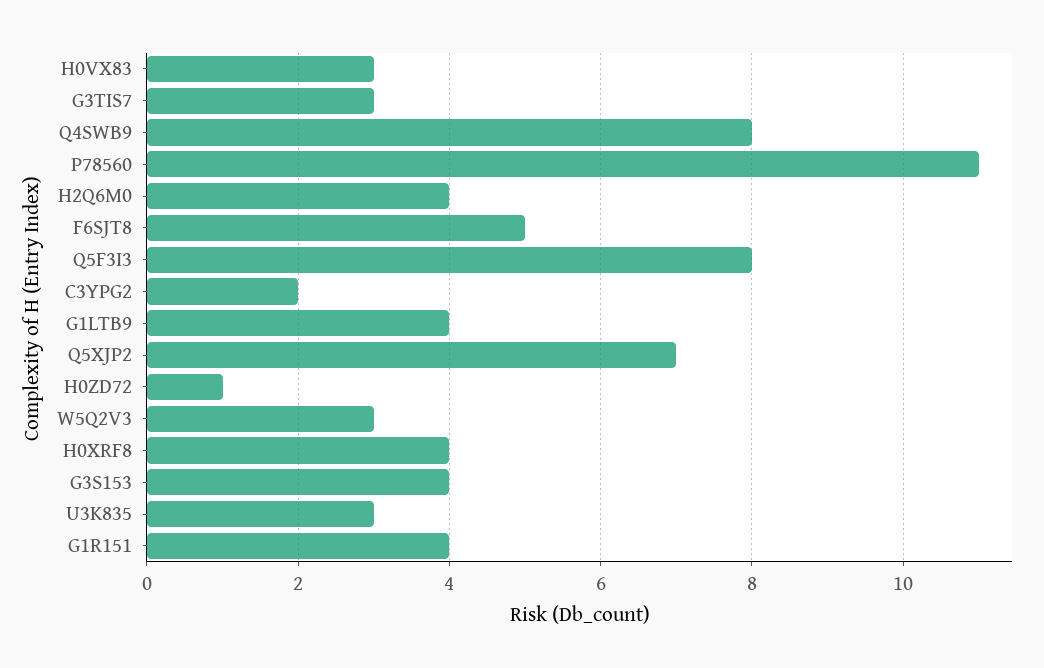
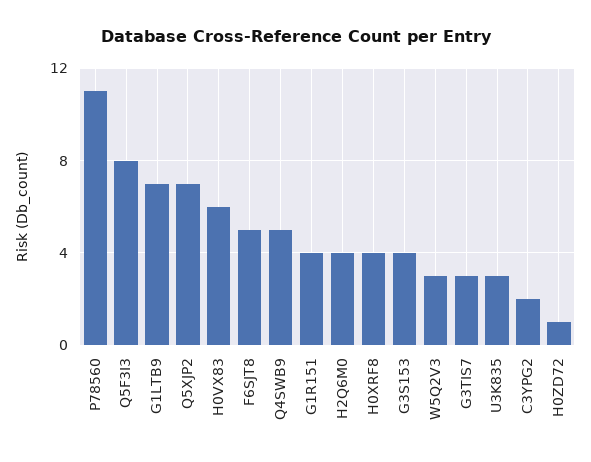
H0VX83: 3 -> 6
Q4SWB9: 8 -> 5
G1LTB9: 4 -> 7

